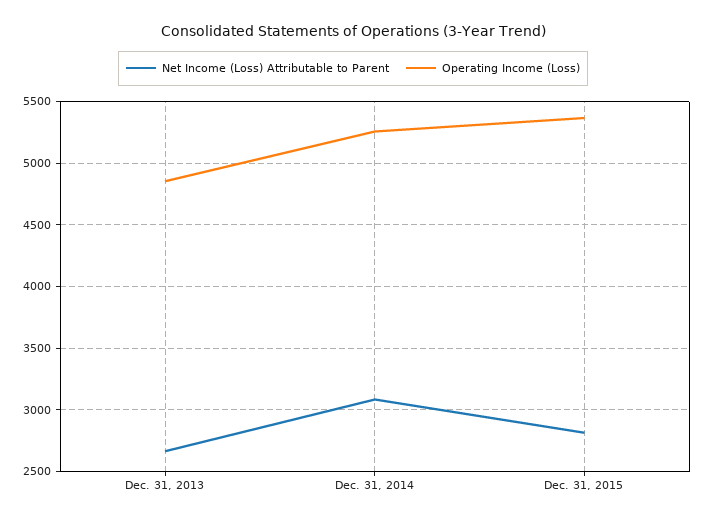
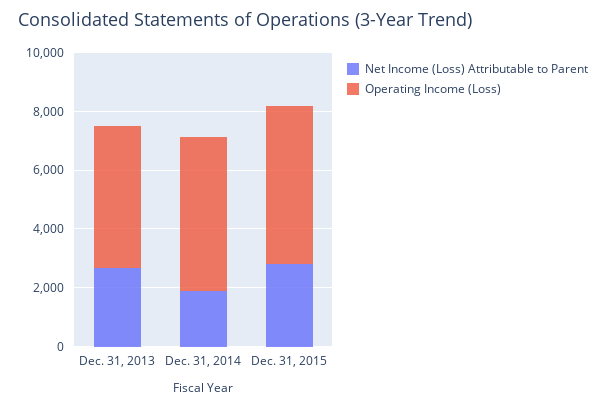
Net Income (Loss) Attributable to Parent, Dec. 31, 2014: 3100 -> 2000

